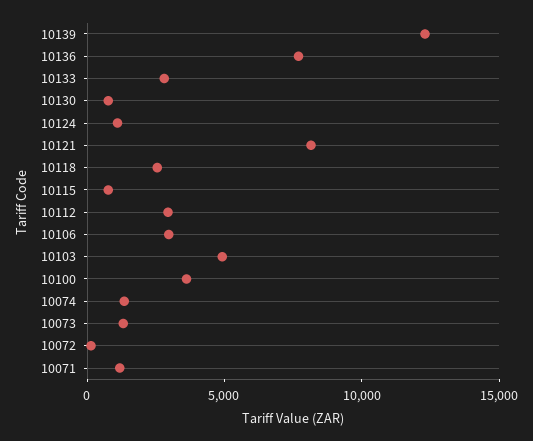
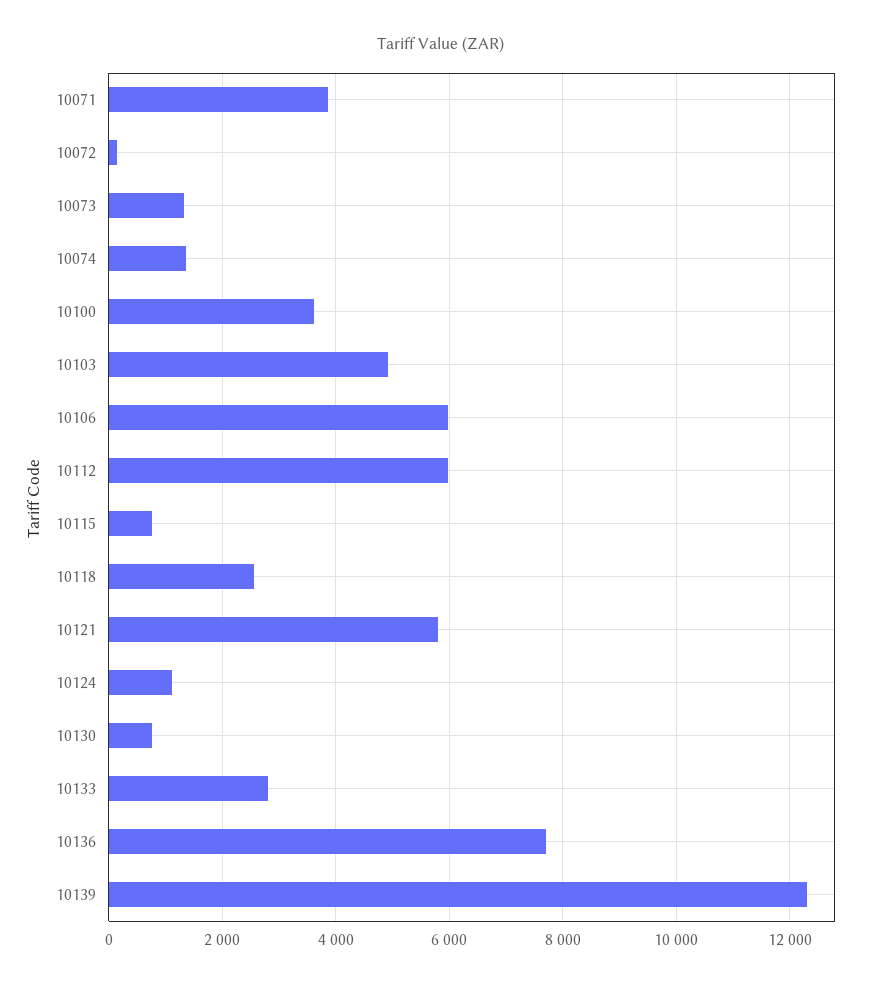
10121: 8000 -> 5800
10112: 3000 -> 6000
10106: 3000 -> 6000
10071: 1000 -> 3800

